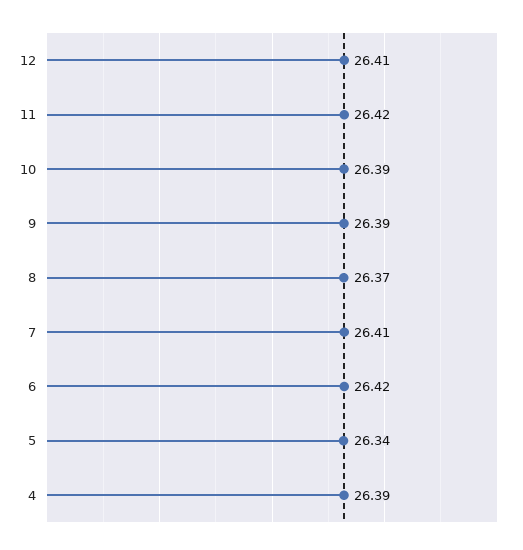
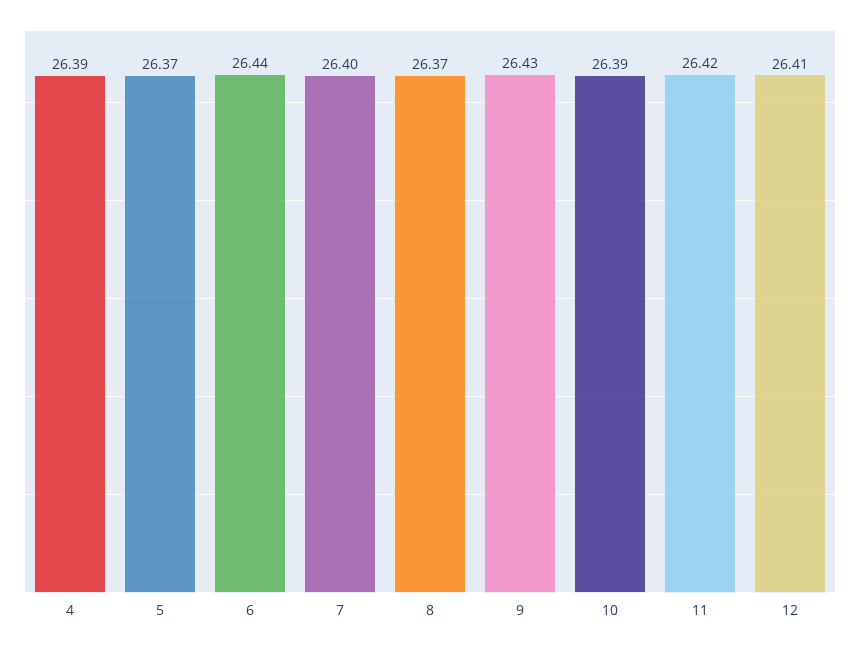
9: 26.39 -> 26.43
7: 26.41 -> 26.4
6: 26.42 -> 26.44
5: 26.34 -> 26.37

